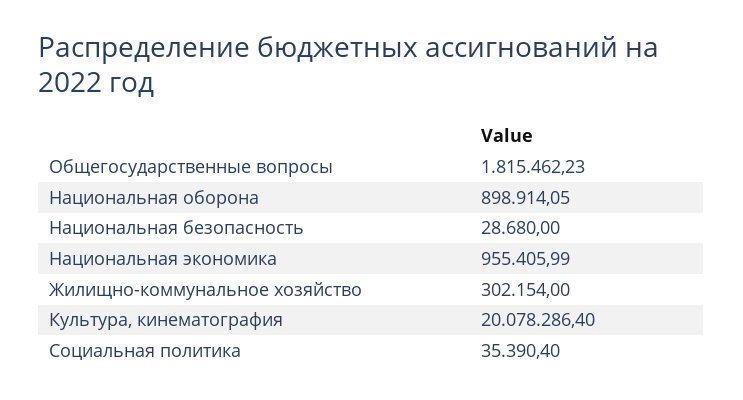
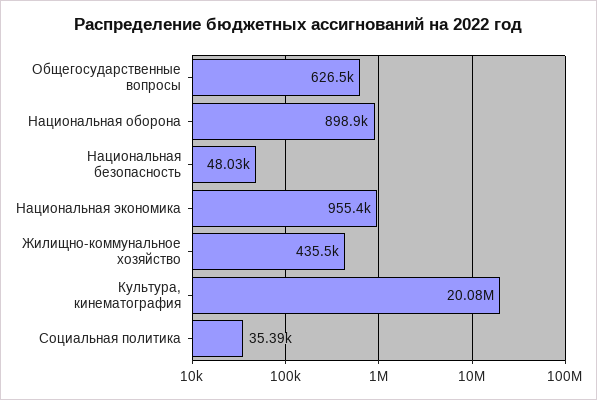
Общегосударственные вопросы: 1815462.23 -> 626500
Национальная безопасность: 28680 -> 48030
Жилищно-коммунальное хозяйство: 302154 -> 435500

